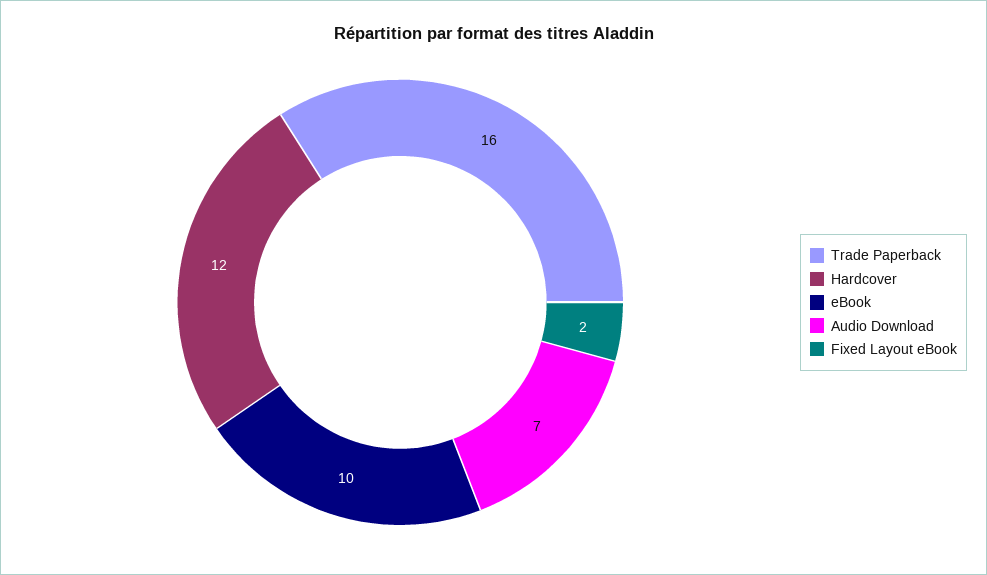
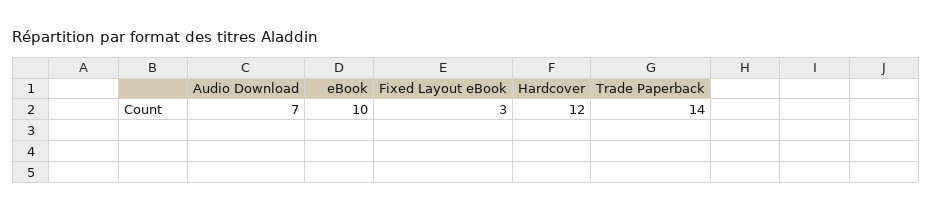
Trade Paperback: 16 -> 14
Fixed Layout eBook: 2 -> 3

